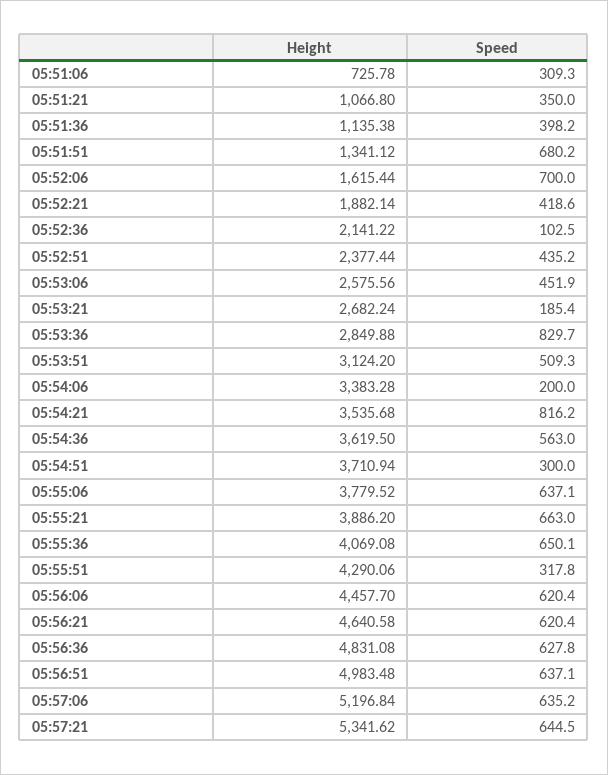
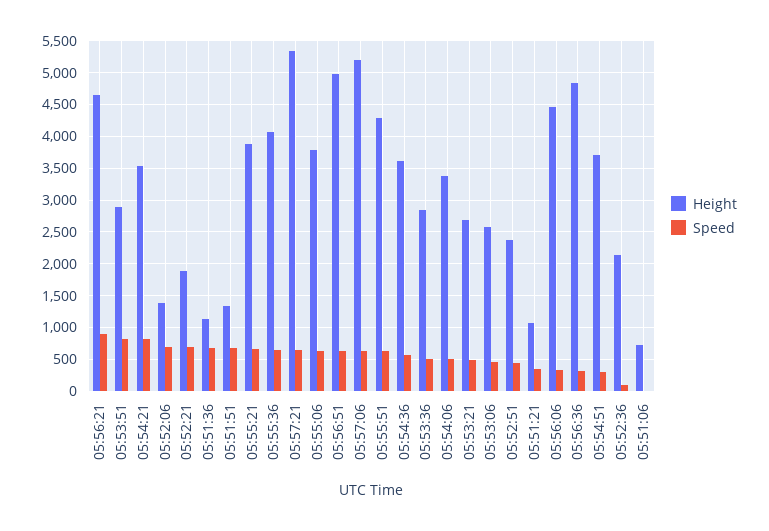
Speed, 05:51:06: 309.3 -> 0
Speed, 05:51:36: 398.2 -> 700
Height, 05:52:06: 1615.44 -> 1400
Speed, 05:52:21: 418.6 -> 700
Speed, 05:53:21: 185.4 -> 500
Speed, 05:53:36: 829.7 -> 500
Height, 05:53:51: 3124.2 -> 2900
Speed, 05:53:51: 509.3 -> 800
Speed, 05:54:06: 200 -> 500
Speed, 05:55:51: 317.8 -> 600
Speed, 05:56:06: 620.4 -> 300
Speed, 05:56:21: 620.4 -> 900
Speed, 05:56:36: 627.8 -> 300

